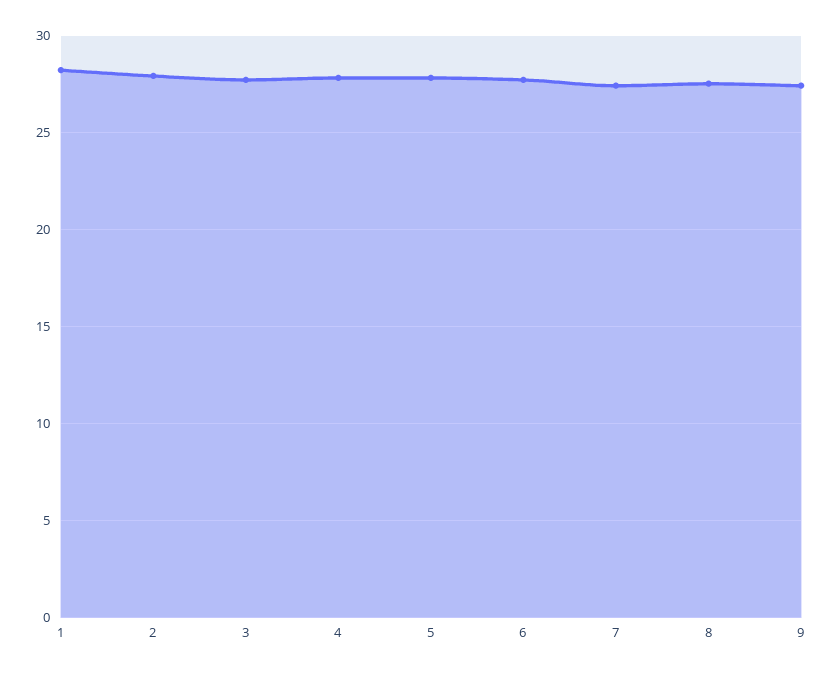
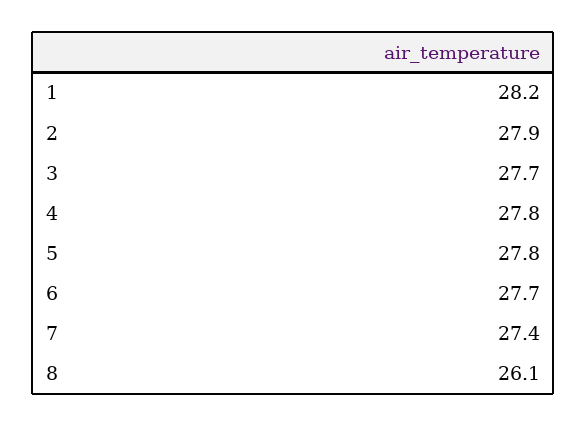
8: 27.5 -> 26.1
9: 27.5 -> none

